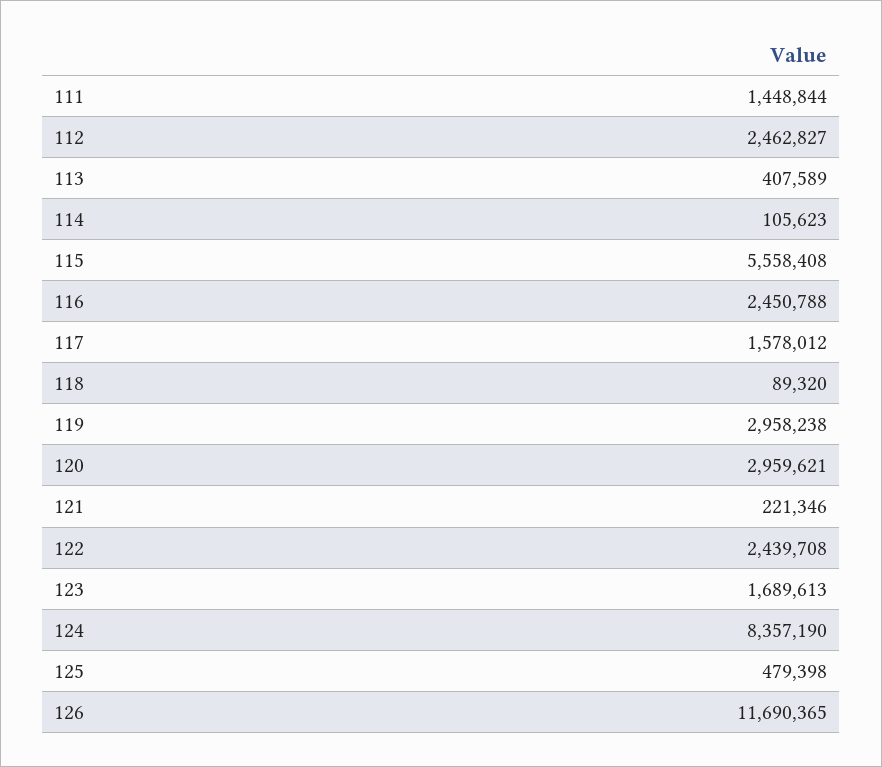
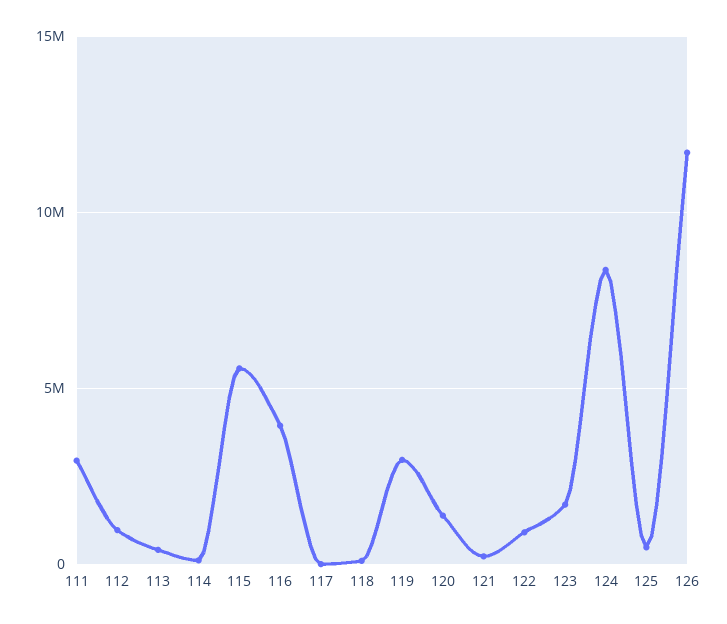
111: 1448844 -> 3000000
112: 2462827 -> 1000000
116: 2450788 -> 4000000
117: 1578012 -> 0
120: 2959621 -> 1500000
122: 2439708 -> 1000000

